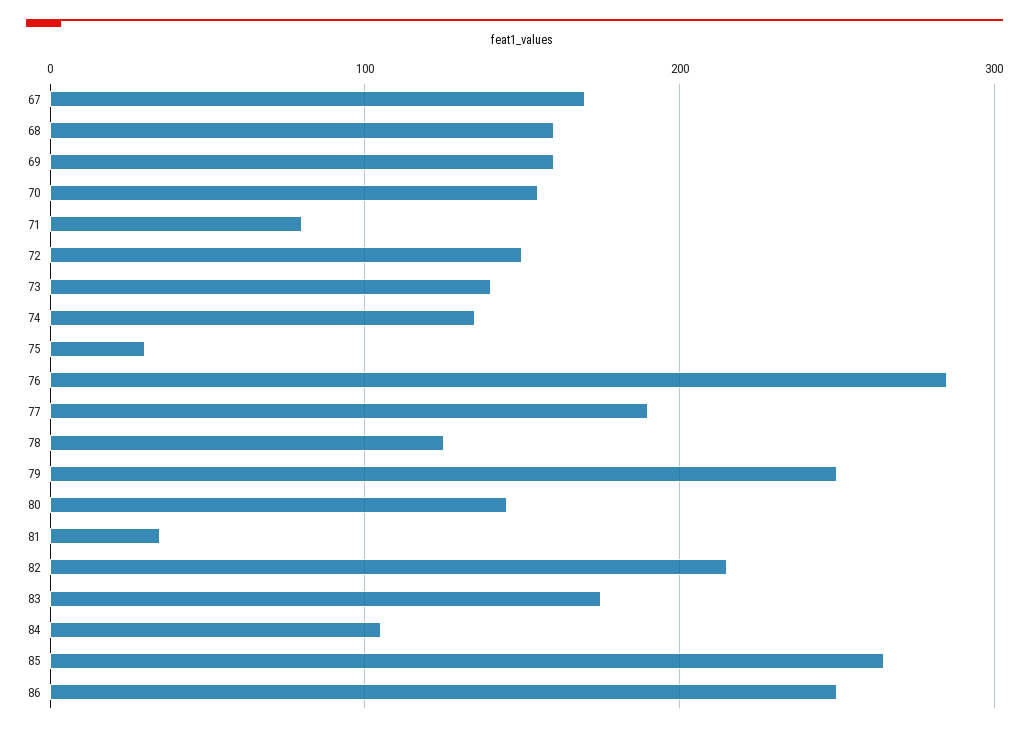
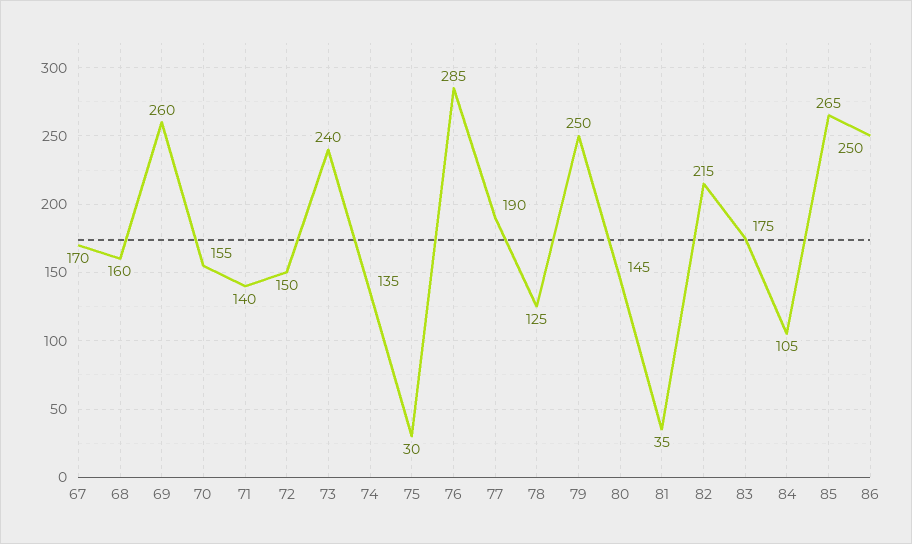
69: 160 -> 260
71: 80 -> 140
73: 140 -> 240

